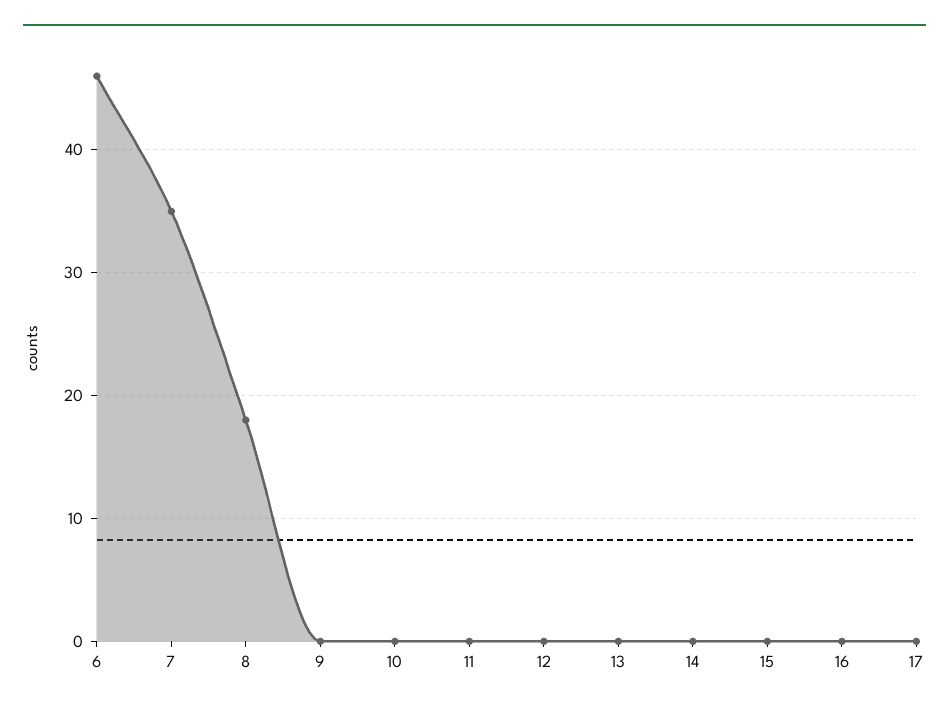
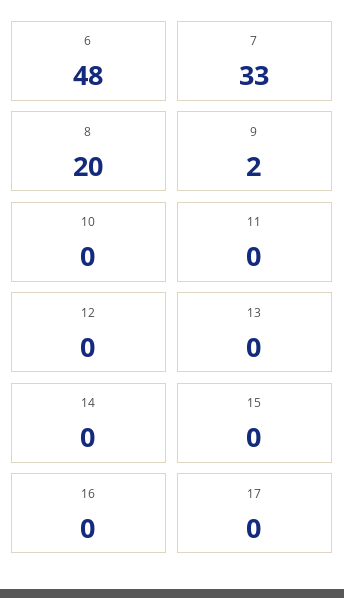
6: 46 -> 48
7: 35 -> 33
8: 18 -> 20
9: 0 -> 2

